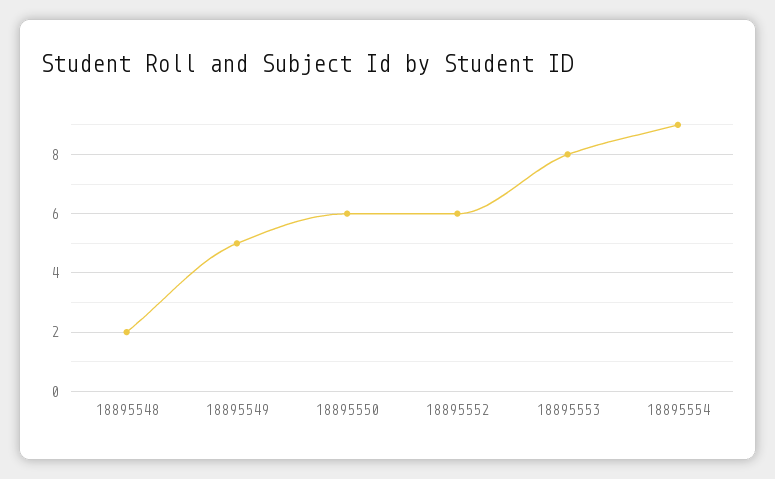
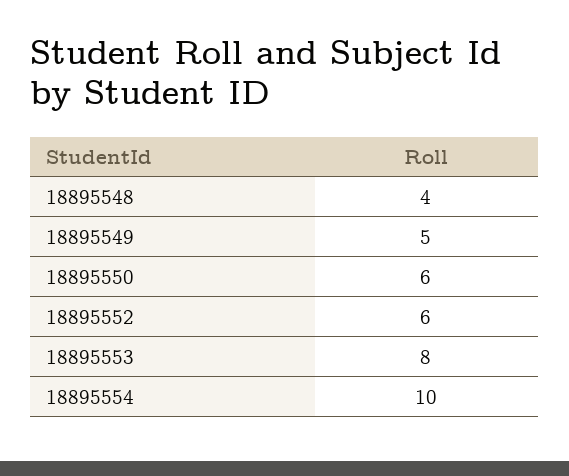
18895548: 2 -> 4
18895554: 9 -> 10

